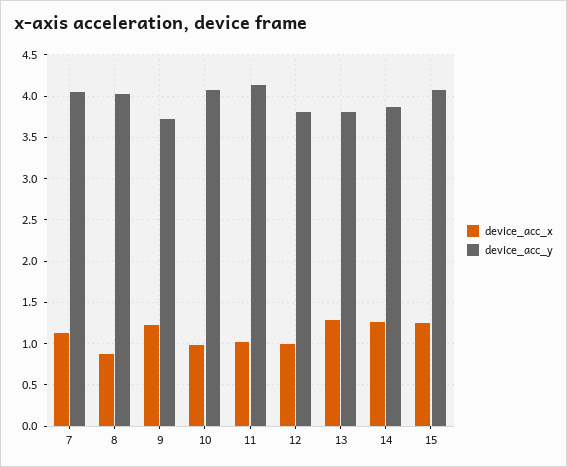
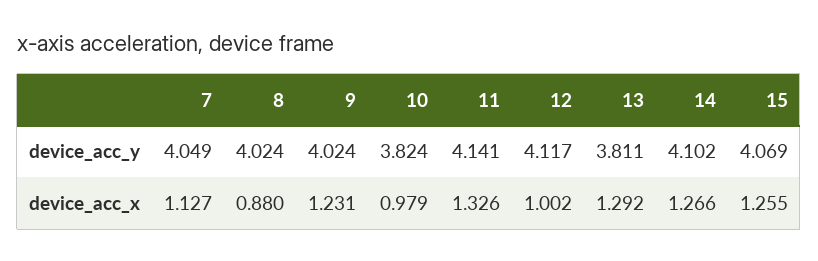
device_acc_y, 9: 3.7 -> 4.024
device_acc_y, 10: 4.1 -> 3.824
device_acc_x, 11: 1 -> 1.326
device_acc_y, 12: 3.8 -> 4.117
device_acc_y, 14: 3.9 -> 4.102

